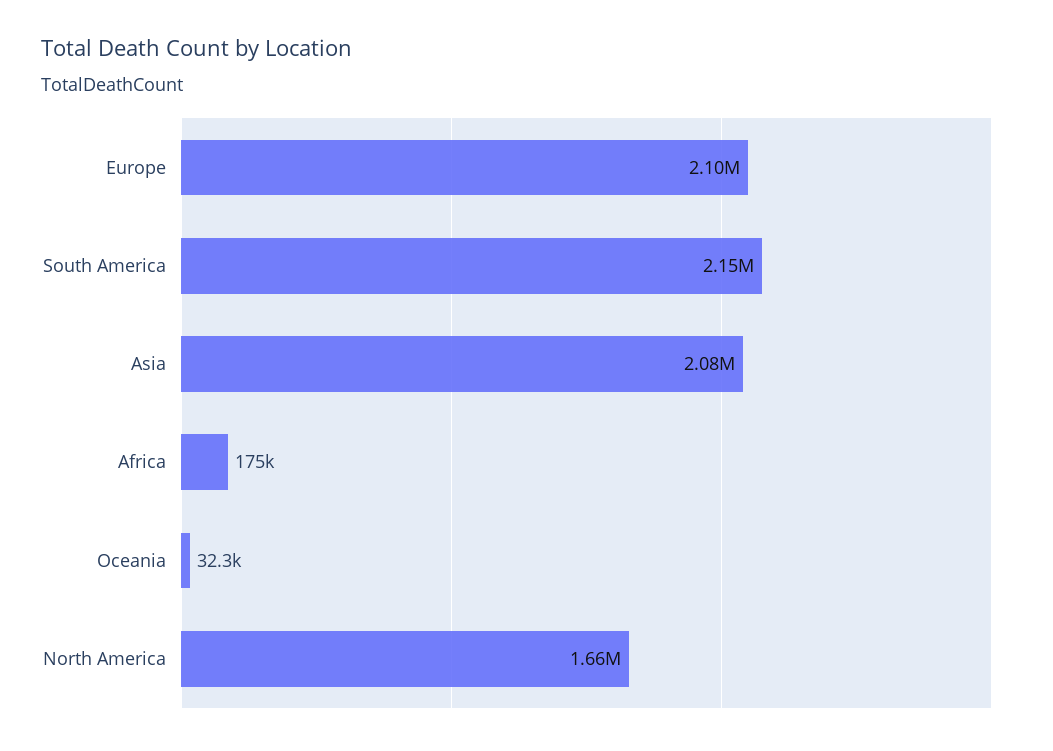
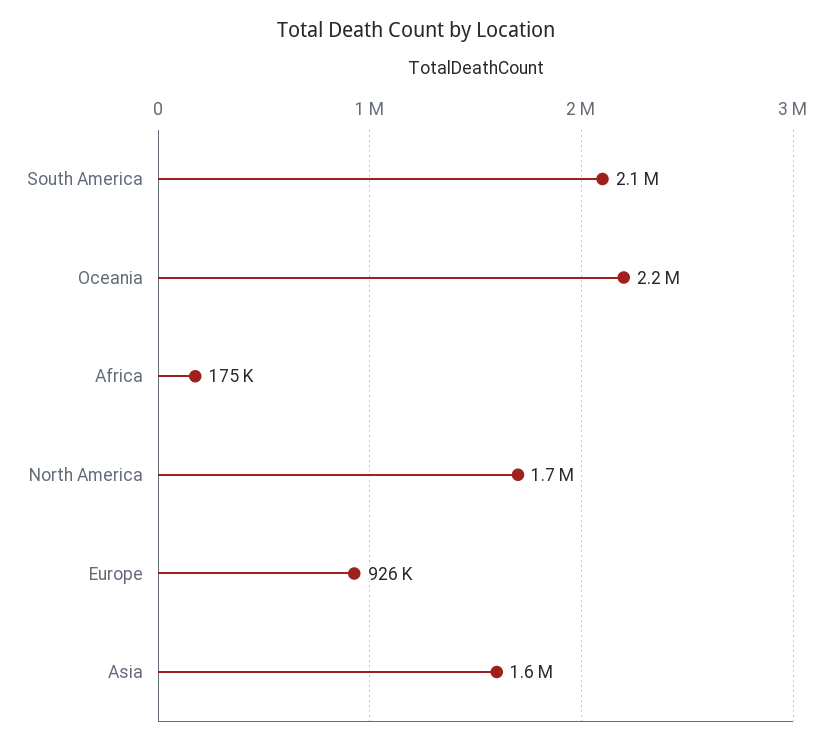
Europe: 2100000 -> 926000
Asia: 2080000 -> 1600000
Oceania: 32300 -> 2200000

